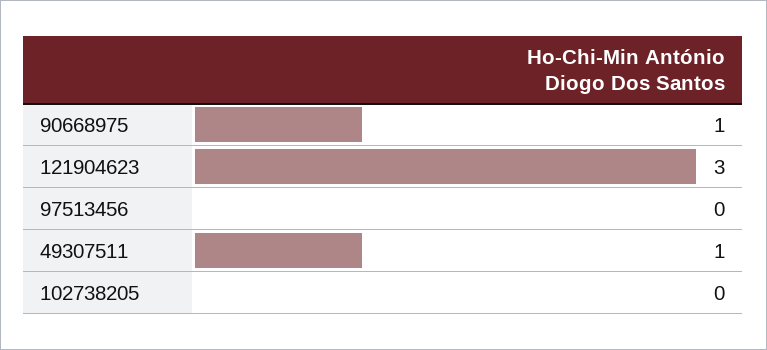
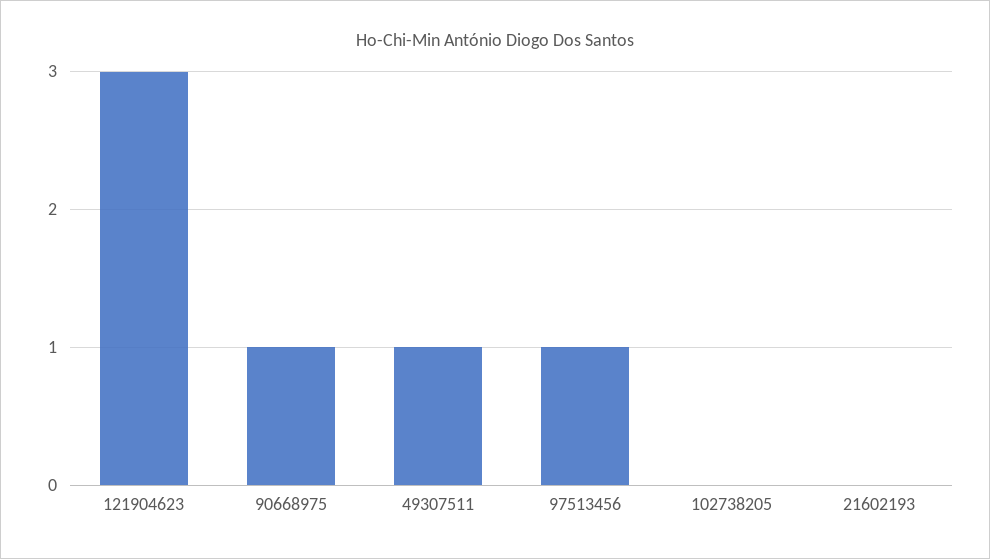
97513456: 0 -> 1
21602193: none -> 0

